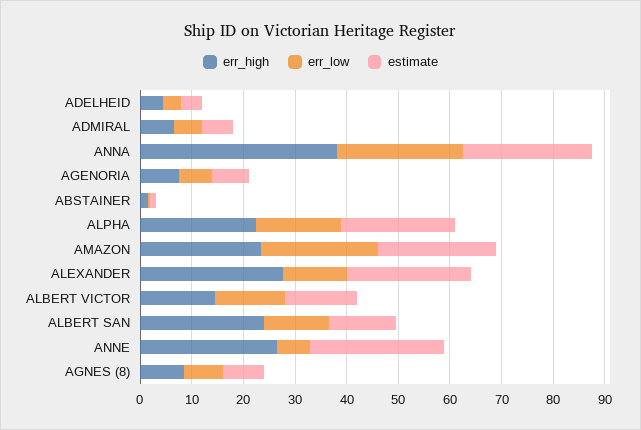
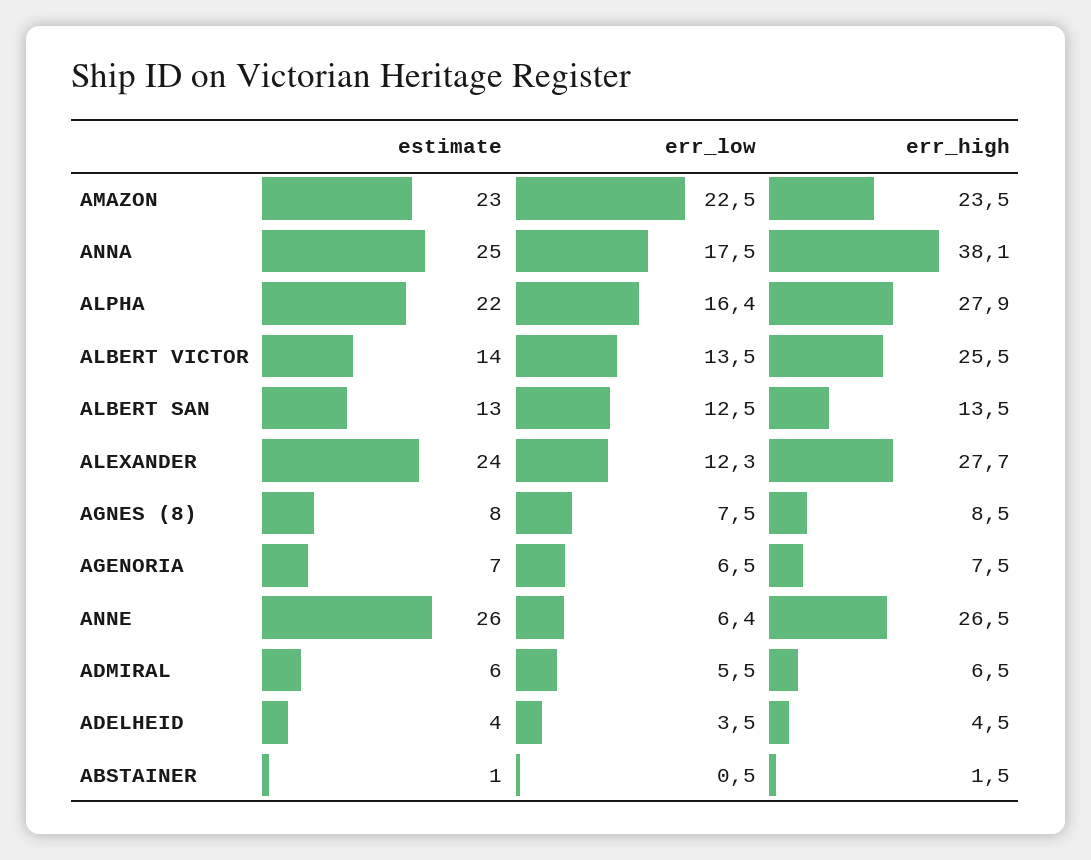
err_low, ANNA: 24 -> 17.5
err_high, ALPHA: 22 -> 27.9
err_high, ALBERT VICTOR: 14 -> 25.5
err_high, ALBERT SAN: 24 -> 13.5

